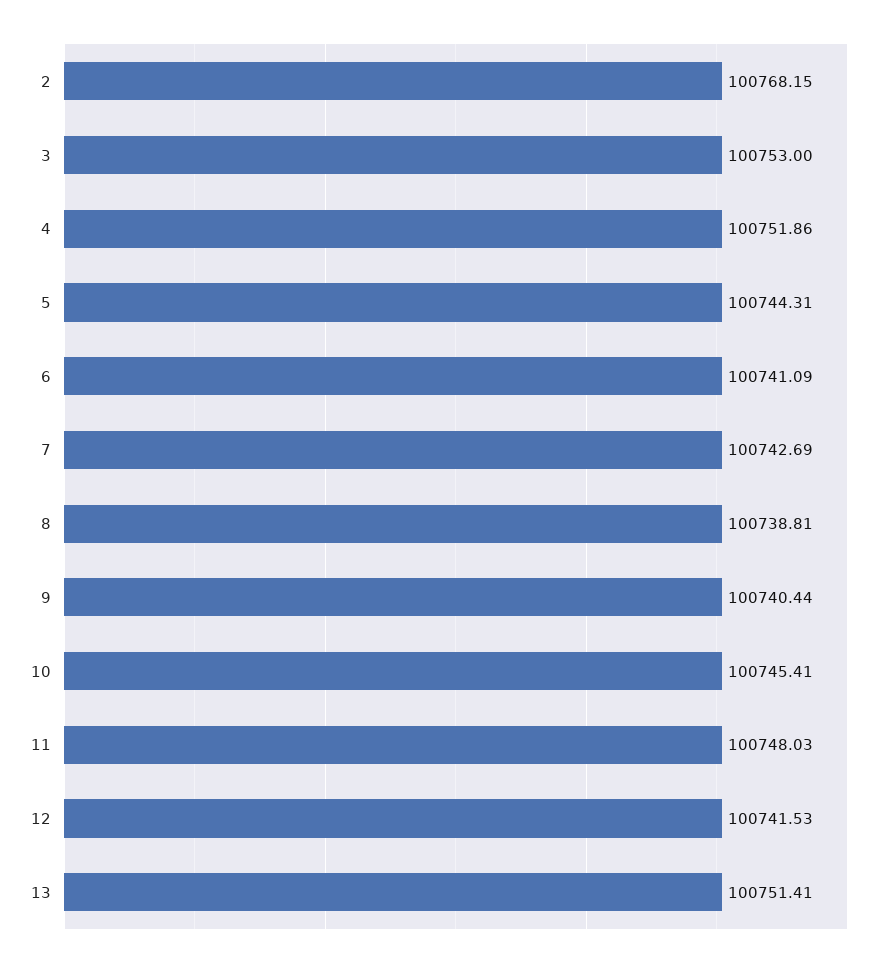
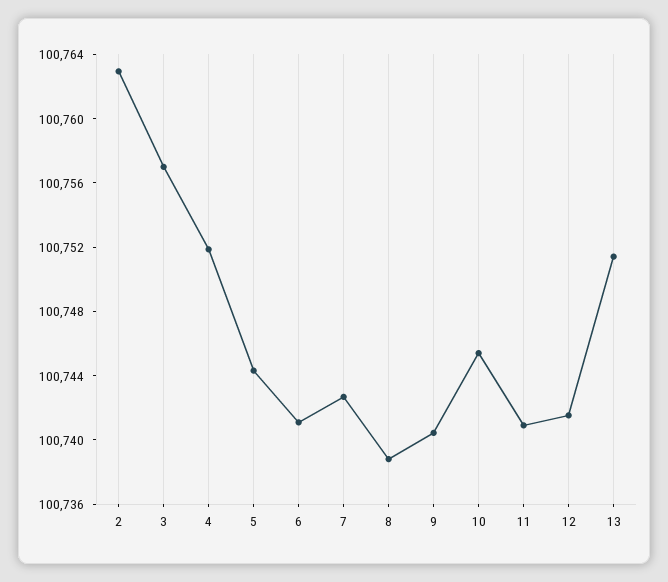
2: 100768.15 -> 100763
3: 100753 -> 100757
11: 100748.03 -> 100741

